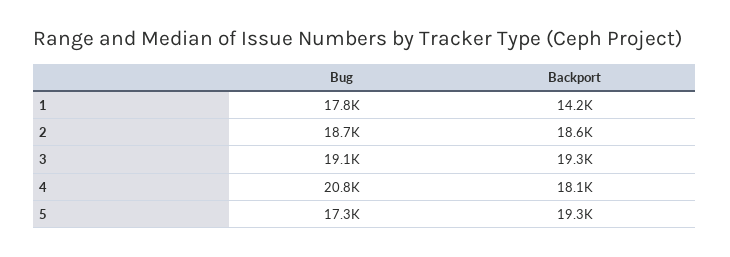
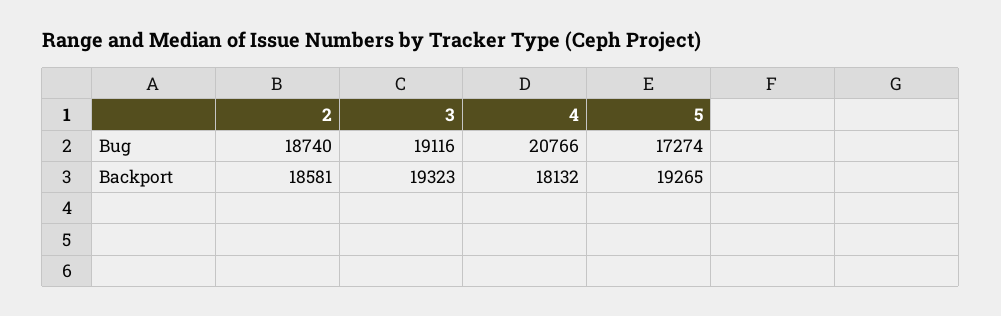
Bug, 1: 17800 -> none
Backport, 1: 14200 -> none

